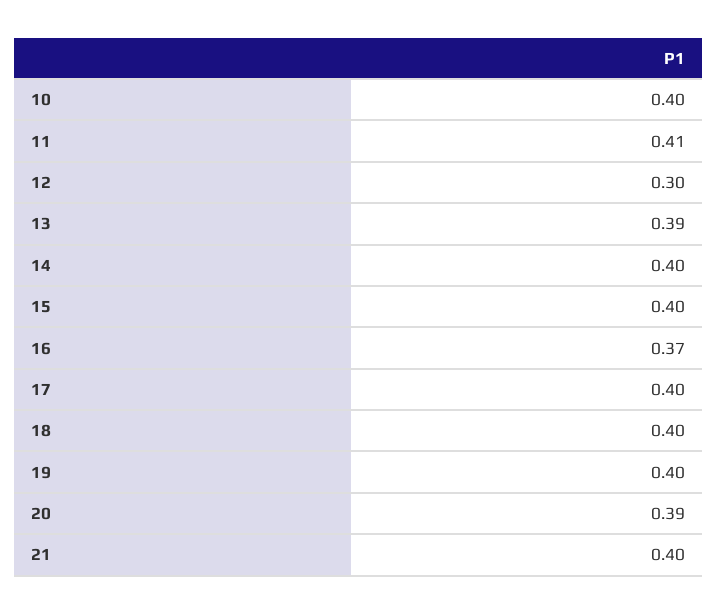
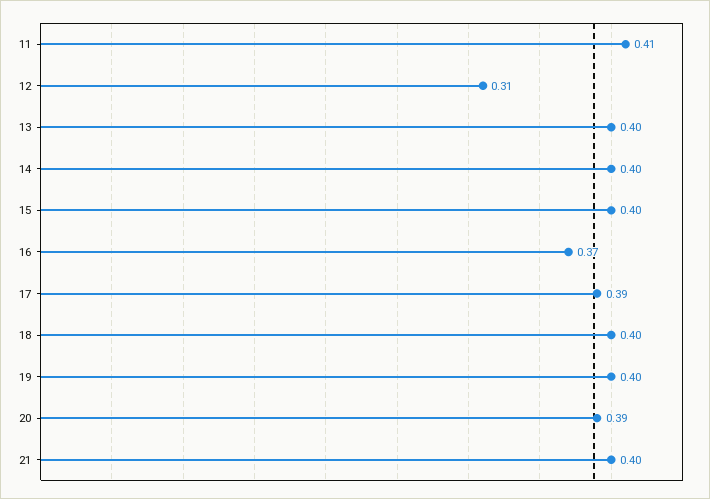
10: 0.4 -> none
12: 0.3 -> 0.31
13: 0.39 -> 0.4
17: 0.4 -> 0.39

